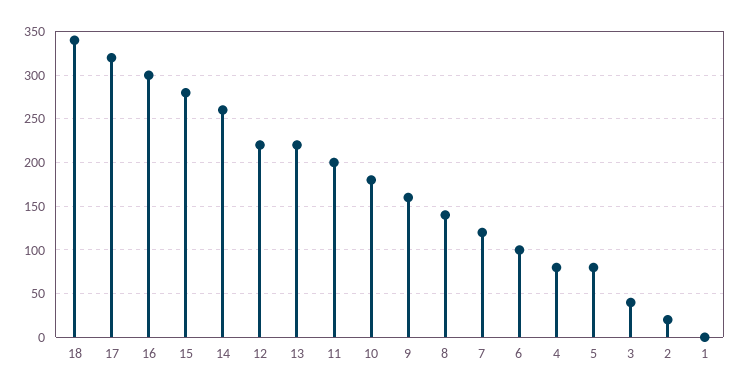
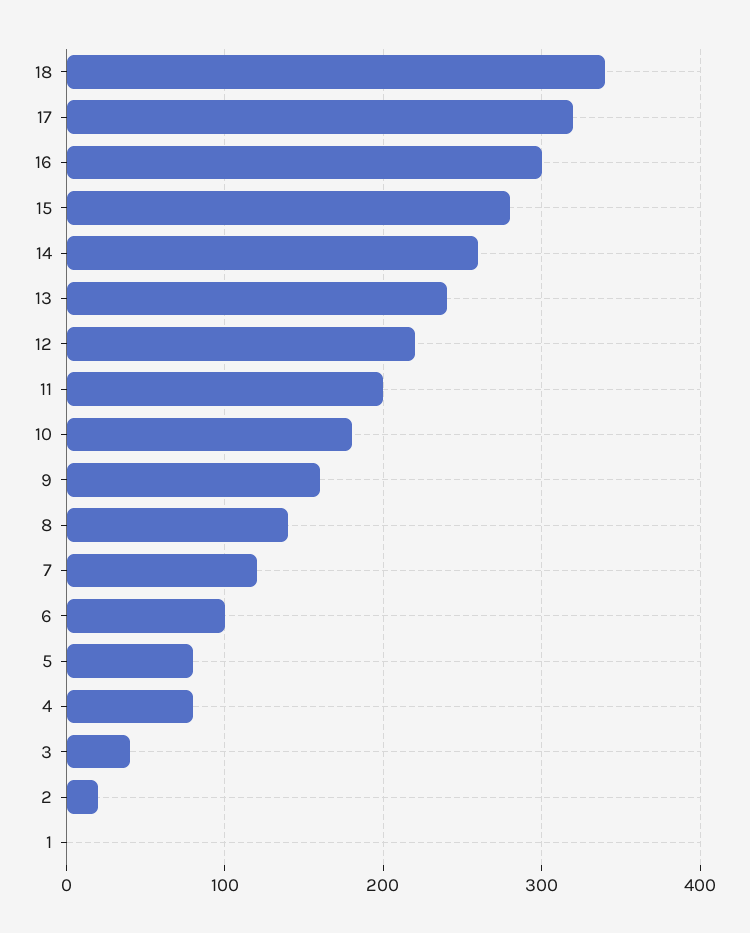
13: 220 -> 240

